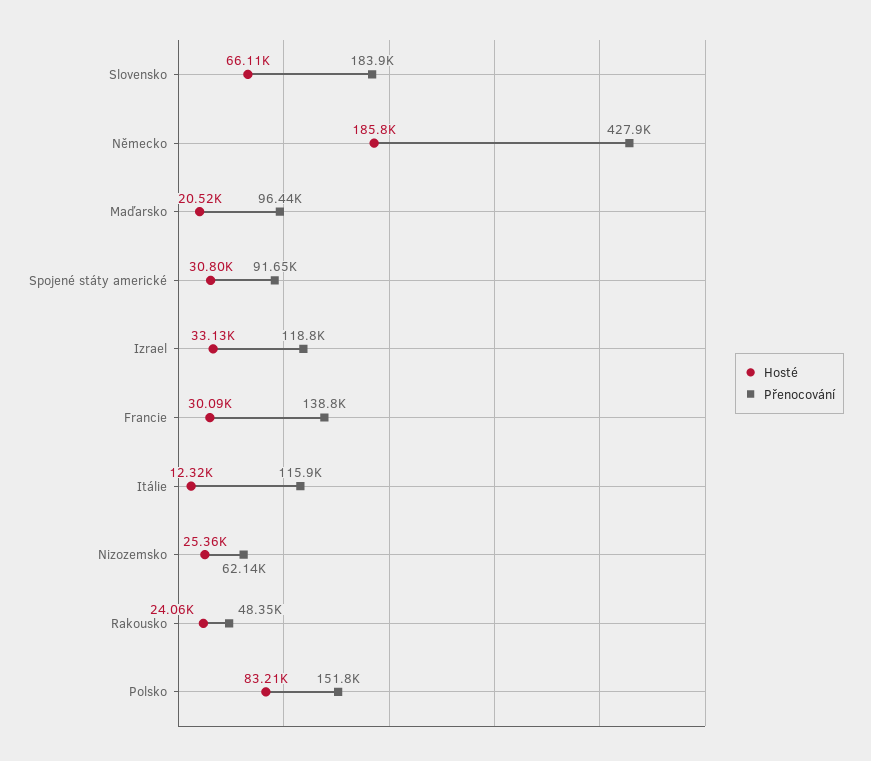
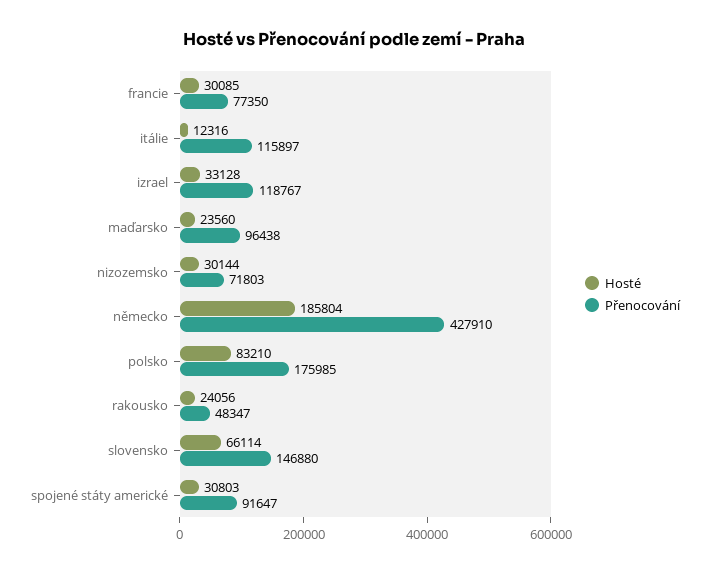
Přenocování, Slovensko: 183900 -> 146880
Hosté, Maďarsko: 20520 -> 23560
Přenocování, Francie: 138800 -> 77350
Hosté, Nizozemsko: 25360 -> 30144
Přenocování, Nizozemsko: 62140 -> 71803
Přenocování, Polsko: 151800 -> 175985

